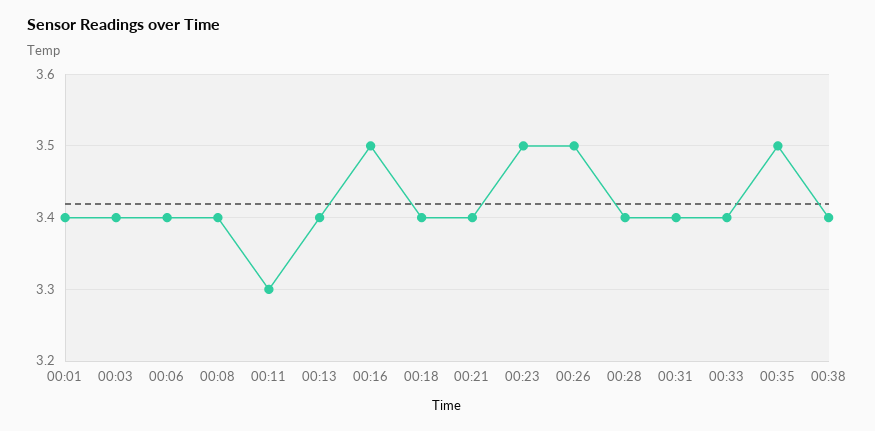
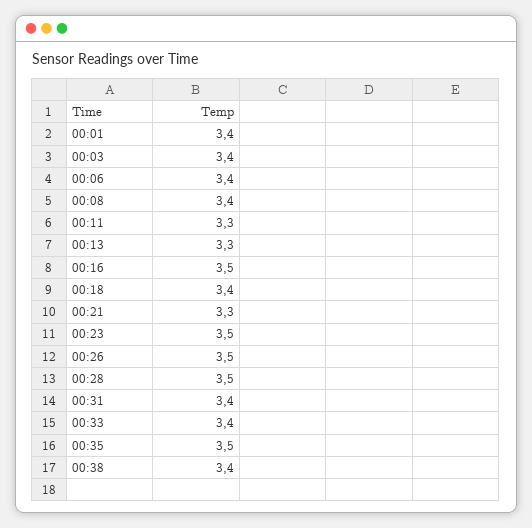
00:13: 3.4 -> 3.3
00:21: 3.4 -> 3.3
00:28: 3.4 -> 3.5

